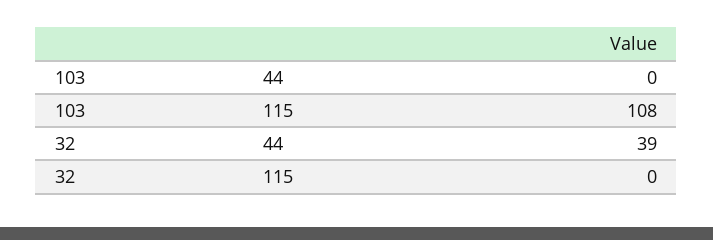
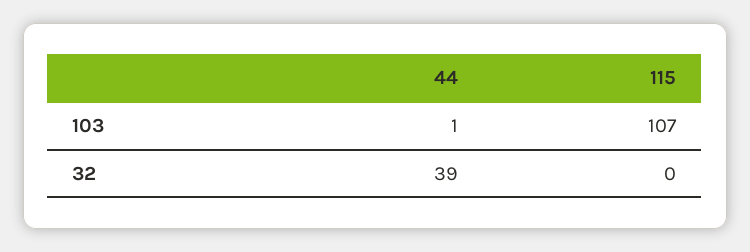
103, 44: 0 -> 1
103, 115: 108 -> 107

